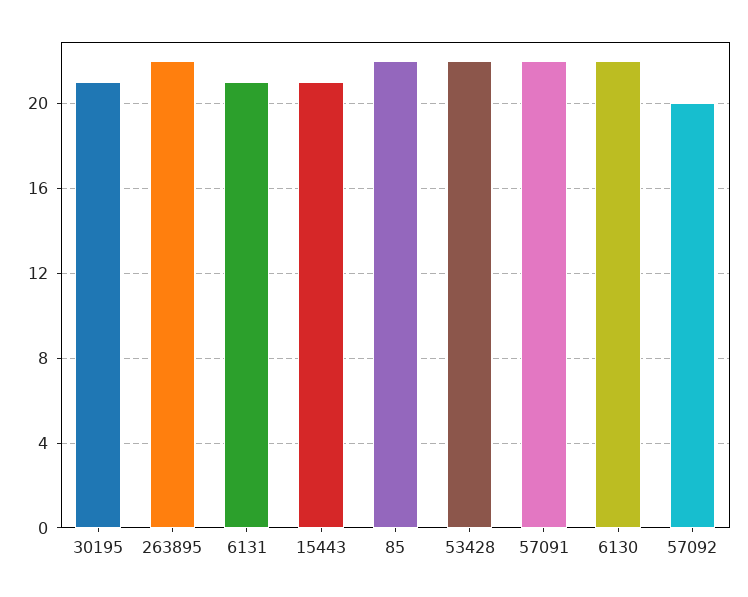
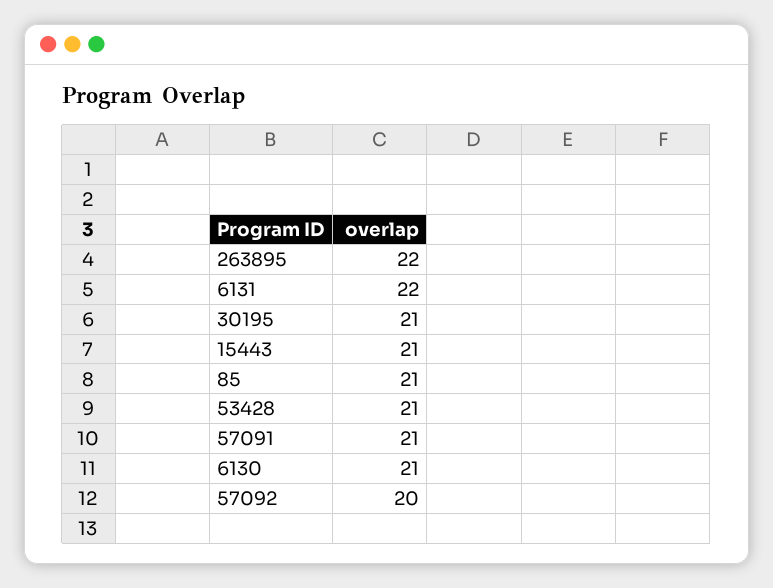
6131: 21 -> 22
85: 22 -> 21
53428: 22 -> 21
57091: 22 -> 21
6130: 22 -> 21

